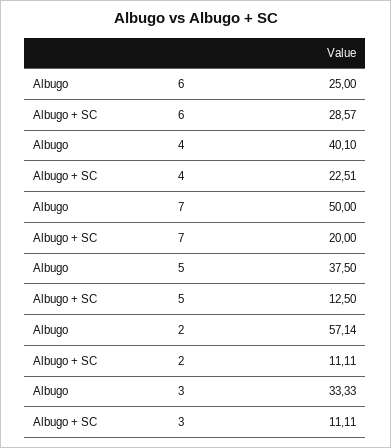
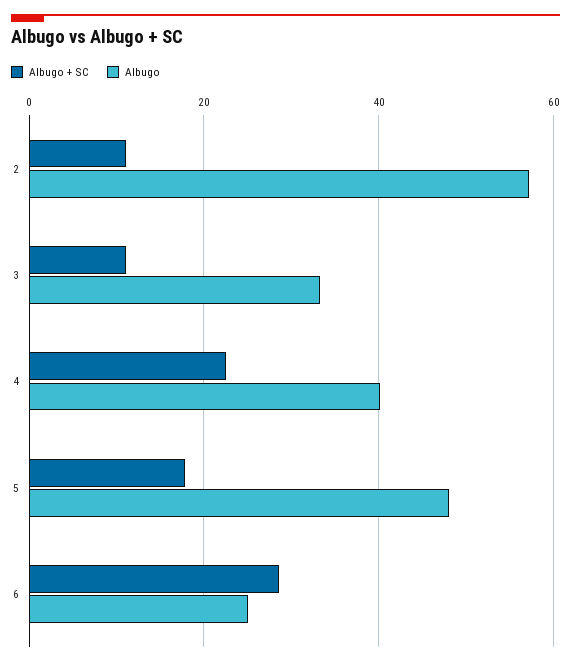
Albugo, 7: 50 -> none
Albugo + SC, 7: 20 -> none
Albugo, 5: 37.5 -> 48
Albugo + SC, 5: 12.5 -> 18

